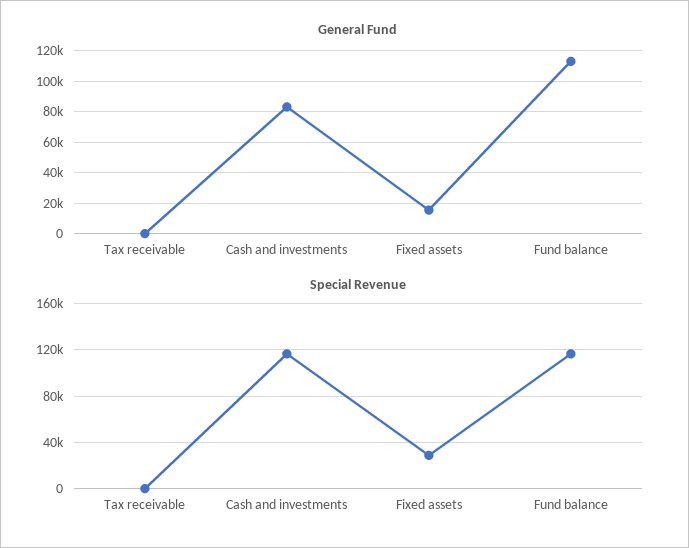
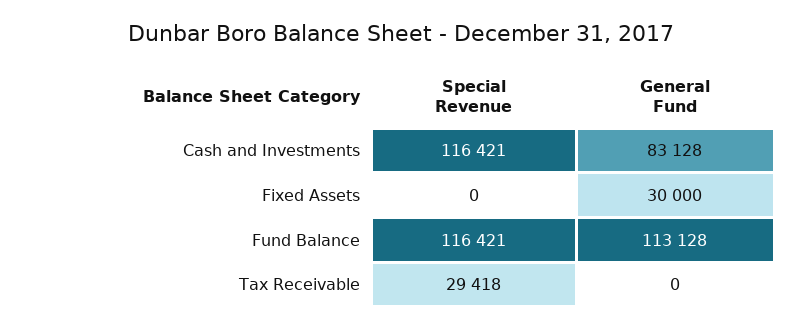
General Fund, Fixed assets: 15000 -> 30000
Special Revenue, Tax receivable: 0 -> 29418
Special Revenue, Fixed assets: 30000 -> 0

